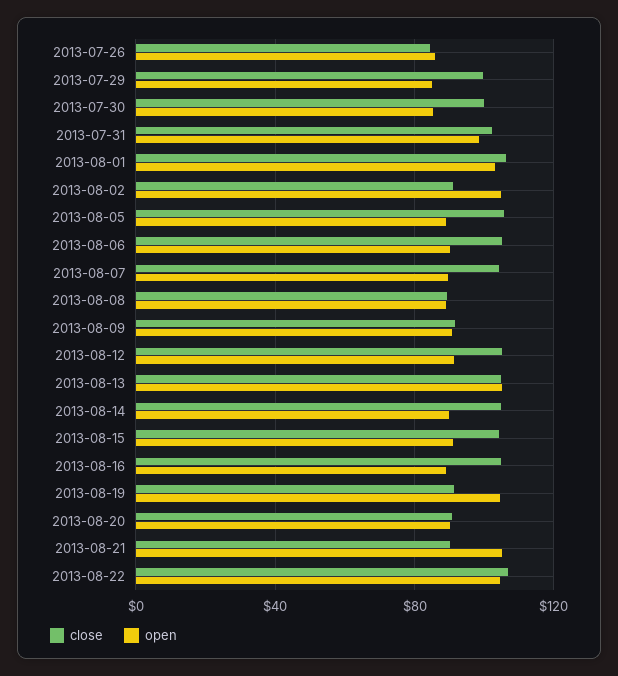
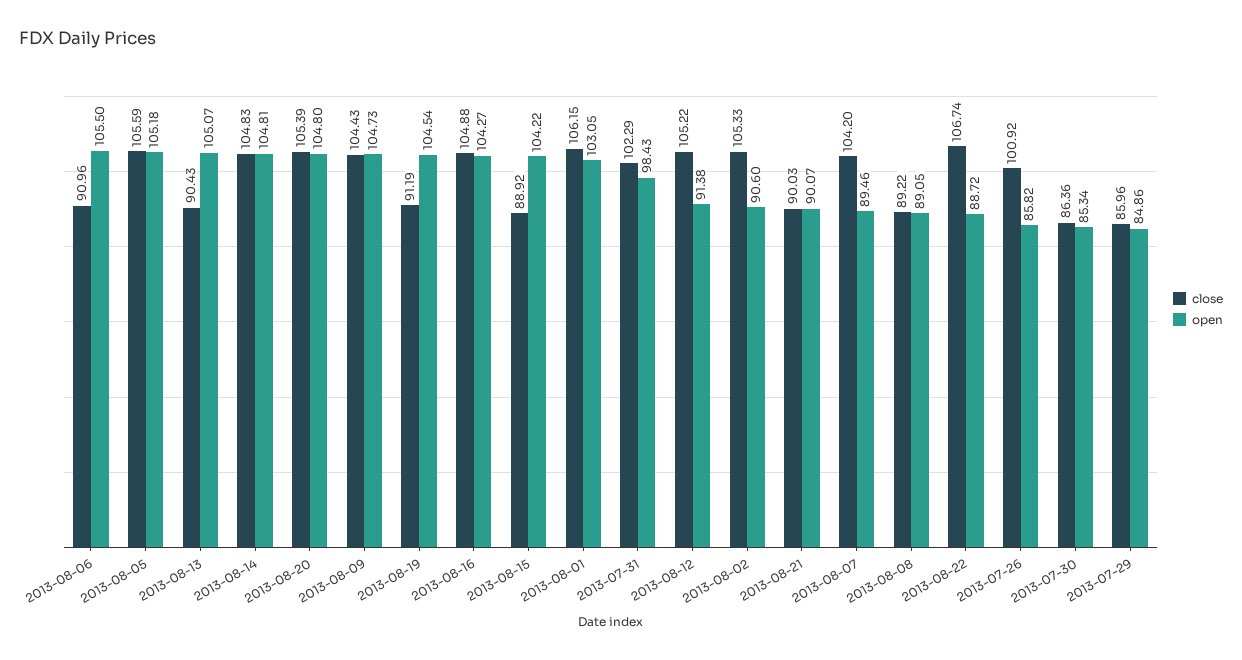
close, 2013-07-26: 85 -> 100.92
close, 2013-07-29: 100 -> 85.96
close, 2013-07-30: 100 -> 86.36
close, 2013-08-02: 90 -> 105.33
open, 2013-08-02: 105 -> 90.6
open, 2013-08-05: 90 -> 105.18
close, 2013-08-06: 105 -> 90.96
open, 2013-08-06: 90 -> 105.5
close, 2013-08-09: 90 -> 104.43
open, 2013-08-09: 90 -> 104.73
close, 2013-08-13: 105 -> 90.43
open, 2013-08-14: 90 -> 104.81
close, 2013-08-15: 105 -> 88.92
open, 2013-08-15: 90 -> 104.22
open, 2013-08-16: 90 -> 104.27
close, 2013-08-20: 90 -> 105.39
open, 2013-08-20: 90 -> 104.8
open, 2013-08-21: 105 -> 90.07
open, 2013-08-22: 105 -> 88.72

